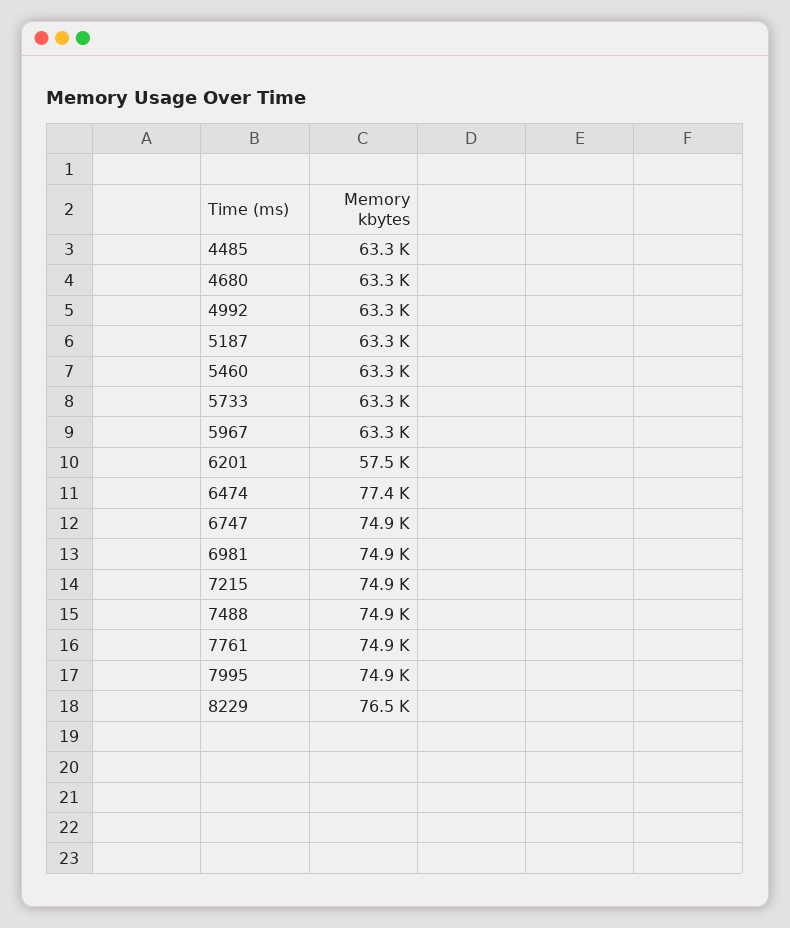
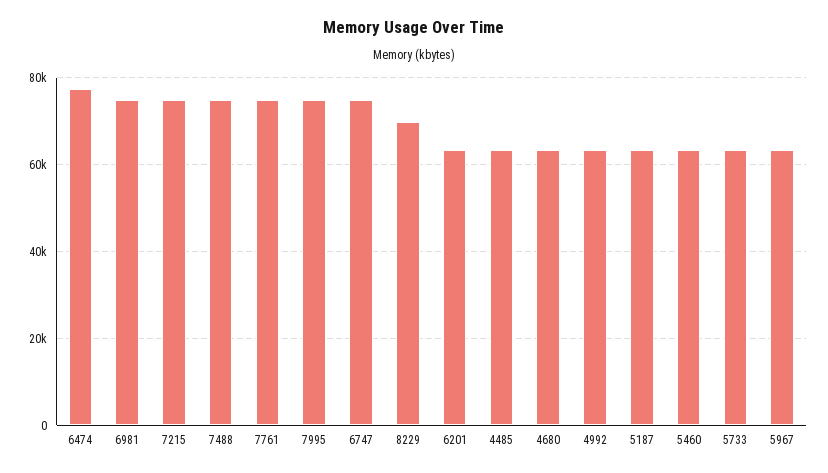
6201: 57500 -> 64000
8229: 76500 -> 70000

